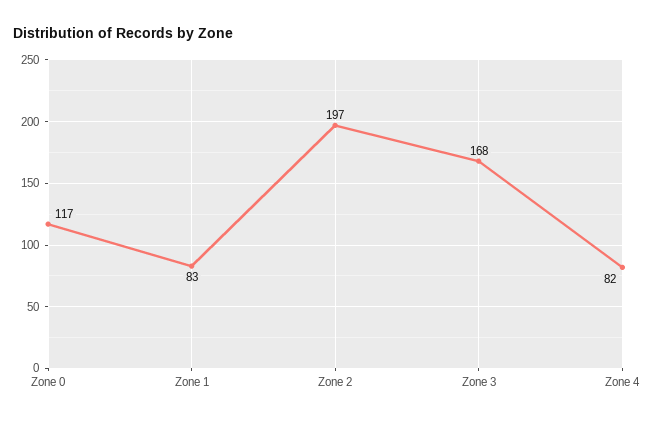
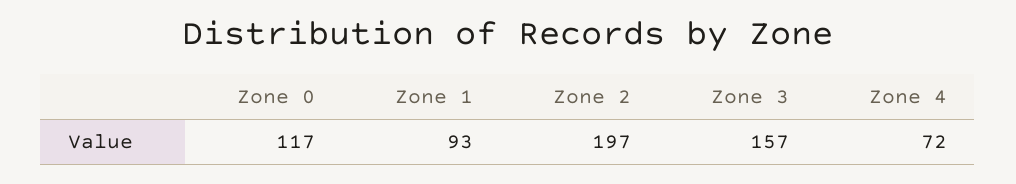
Zone 1: 83 -> 93
Zone 3: 168 -> 157
Zone 4: 82 -> 72

